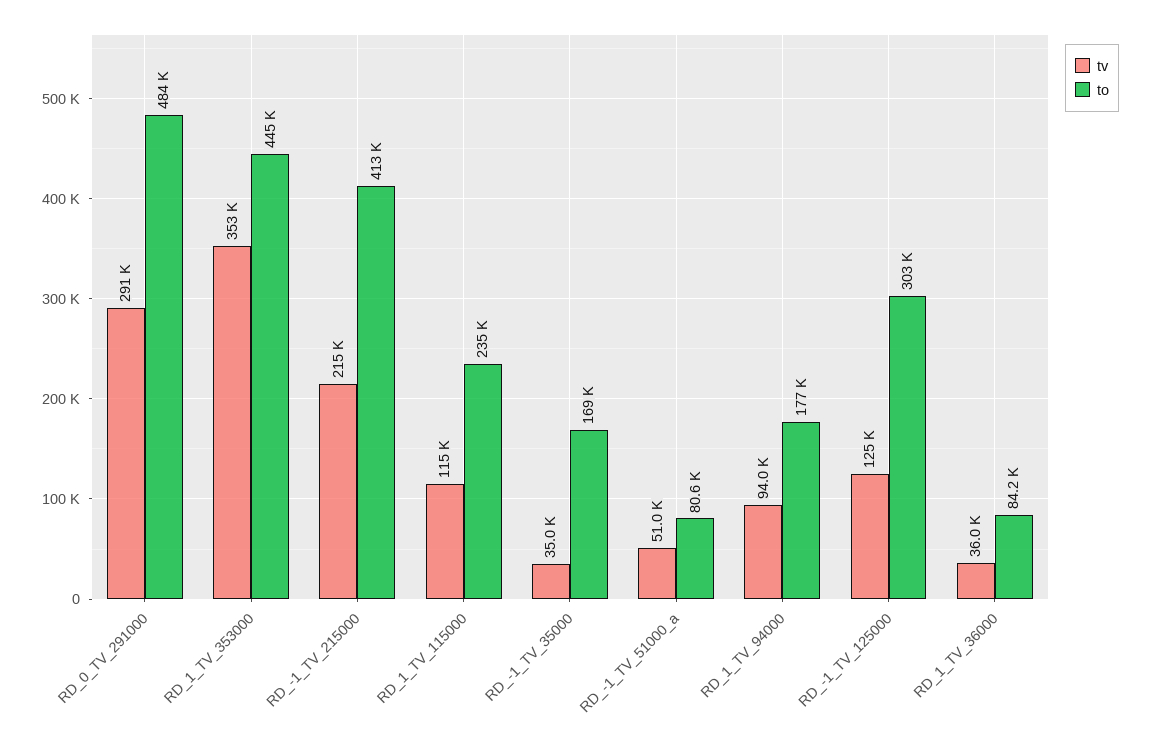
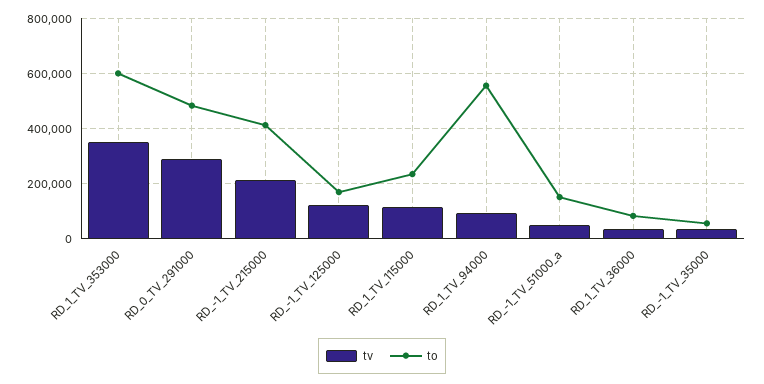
to, RD_1_TV_353000: 445000 -> 600000
to, RD_-1_TV_35000: 169000 -> 50000
to, RD_-1_TV_51000_a: 80600 -> 150000
to, RD_1_TV_94000: 177000 -> 550000
to, RD_-1_TV_125000: 303000 -> 175000

